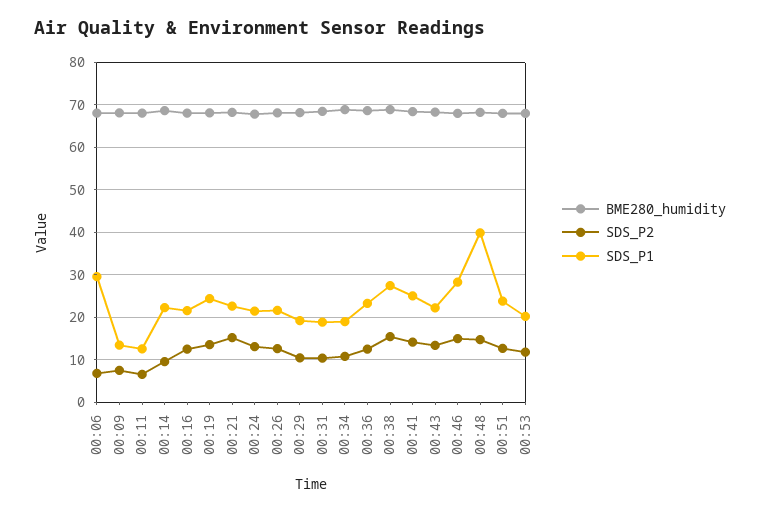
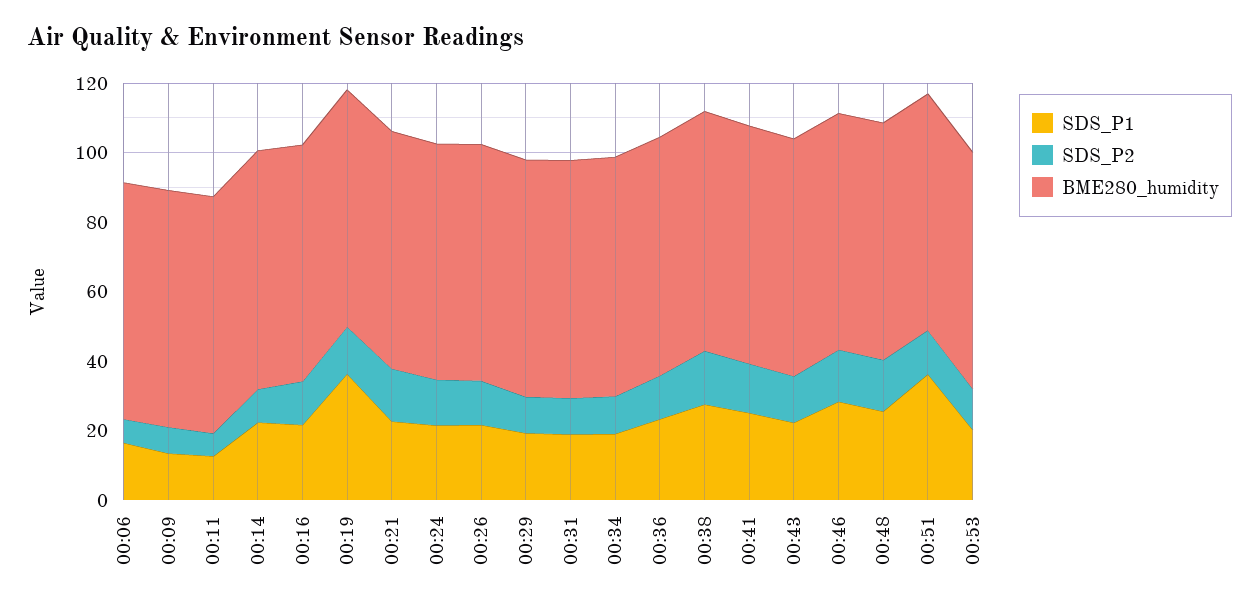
SDS_P1, 00:06: 30 -> 15
SDS_P1, 00:19: 24 -> 35
SDS_P1, 00:48: 40 -> 25
SDS_P1, 00:51: 24 -> 35

